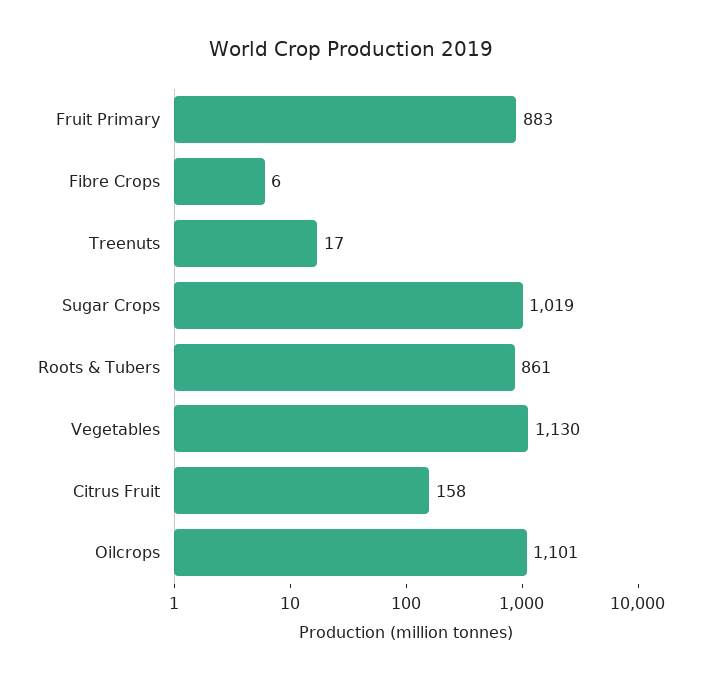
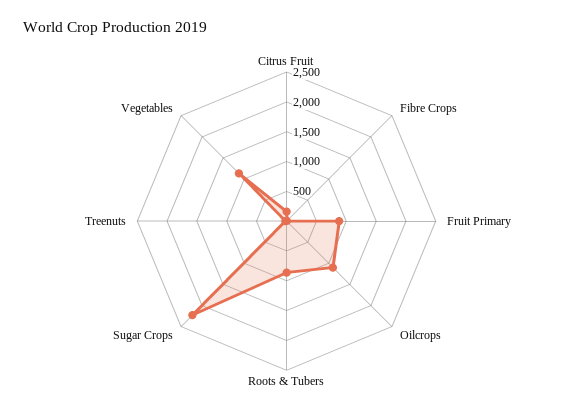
Sugar Crops: 1019 -> 2250

